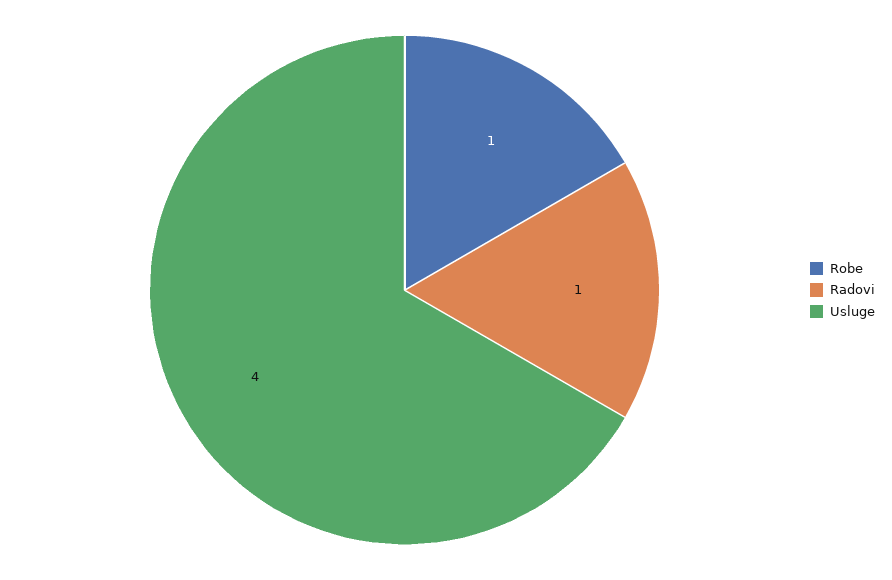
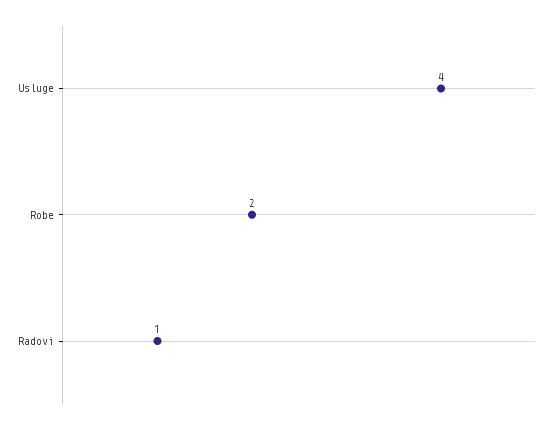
Robe: 1 -> 2

